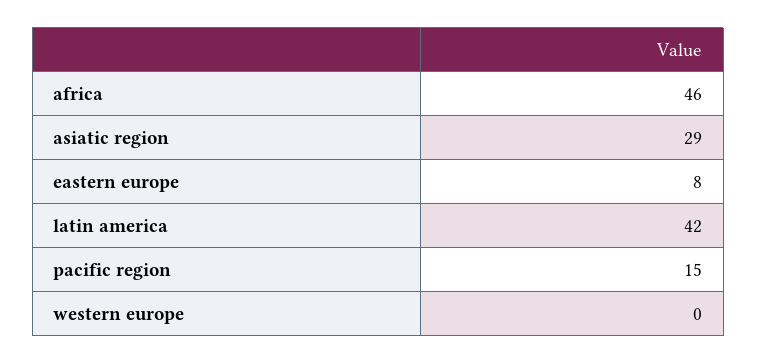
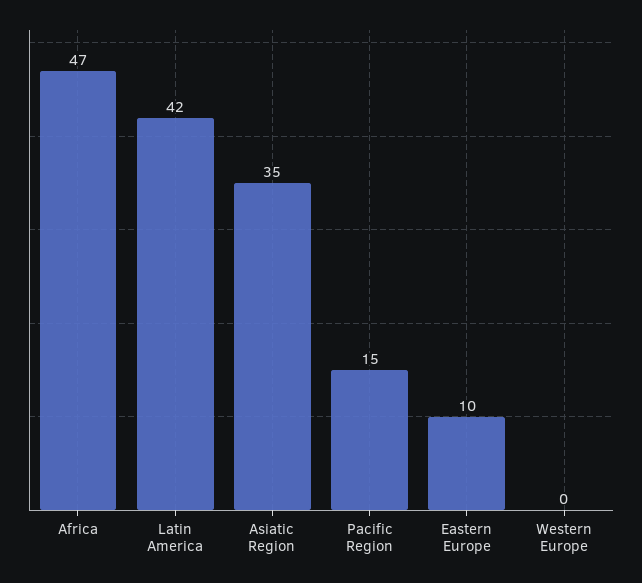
africa: 46 -> 47
asiatic region: 29 -> 35
eastern europe: 8 -> 10

